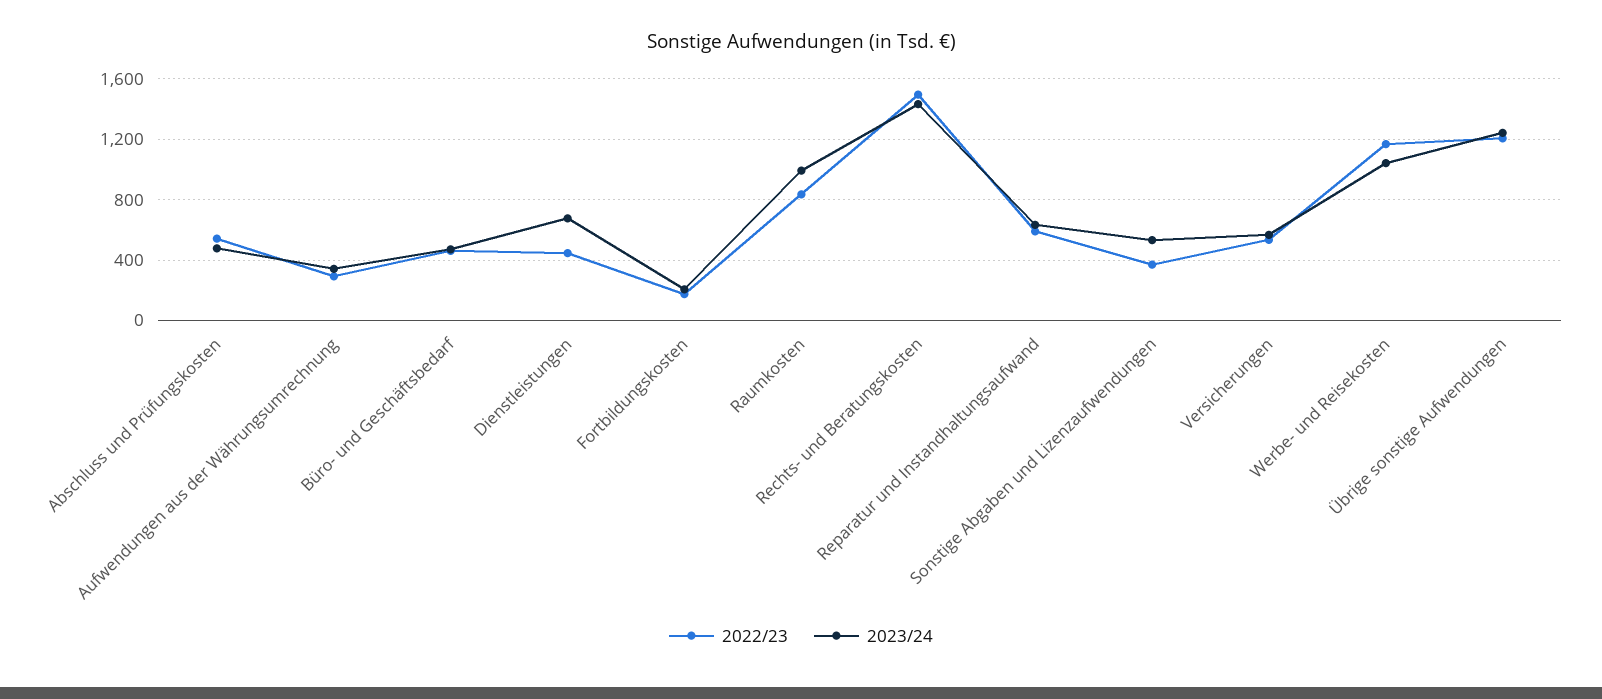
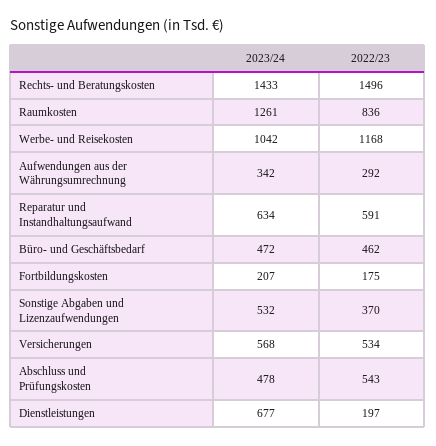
2022/23, Dienstleistungen: 450 -> 197
2023/24, Raumkosten: 1000 -> 1261
2022/23, Übrige sonstige Aufwendungen: 1200 -> none
2023/24, Übrige sonstige Aufwendungen: 1250 -> none

